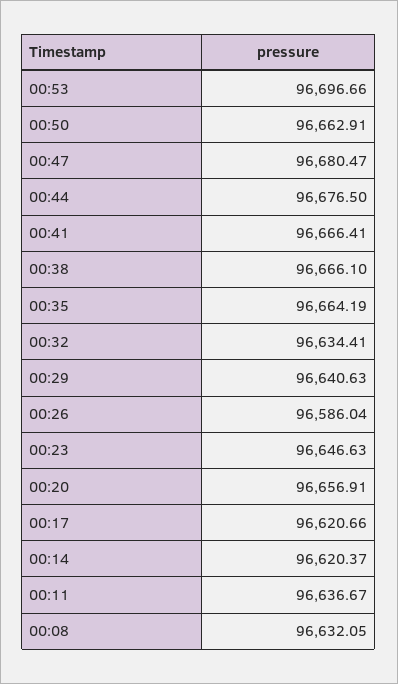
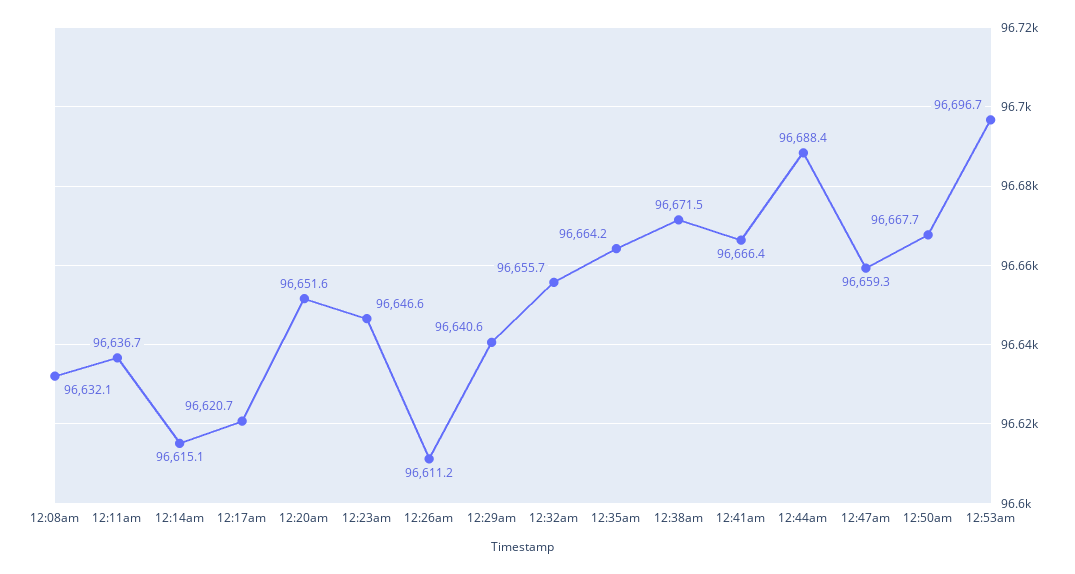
00:50: 96662.91 -> 96667.7
00:47: 96680.47 -> 96659.3
00:44: 96676.5 -> 96688.4
00:38: 96666.1 -> 96671.5
00:32: 96634.41 -> 96655.7
00:26: 96586.04 -> 96611.2
00:20: 96656.91 -> 96651.6
00:14: 96620.37 -> 96615.1

